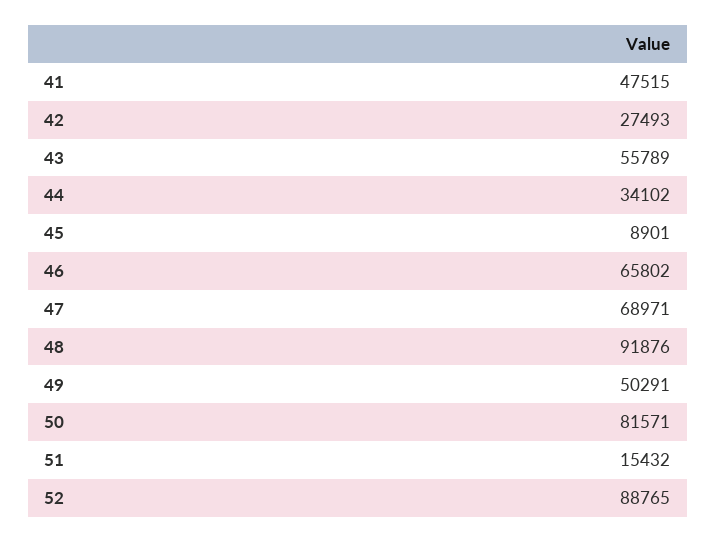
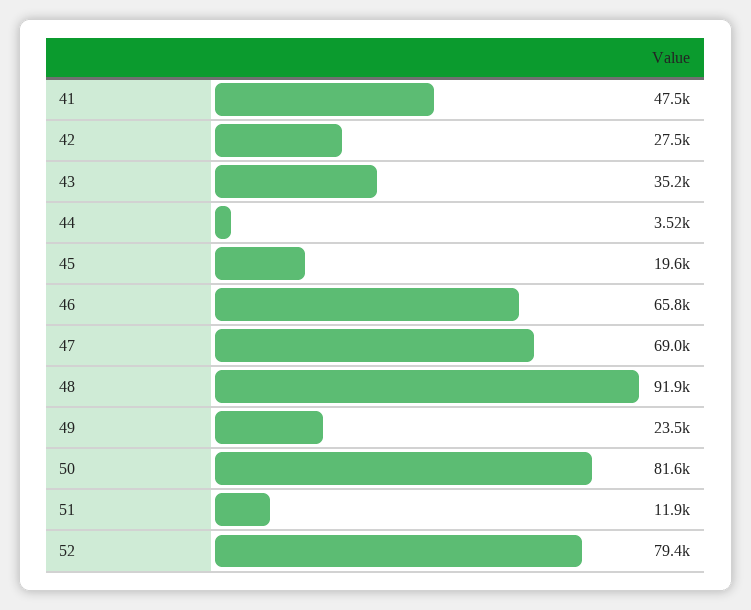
43: 55789 -> 35200
44: 34102 -> 3520
45: 8901 -> 19600
49: 50291 -> 23500
51: 15432 -> 11900
52: 88765 -> 79400

